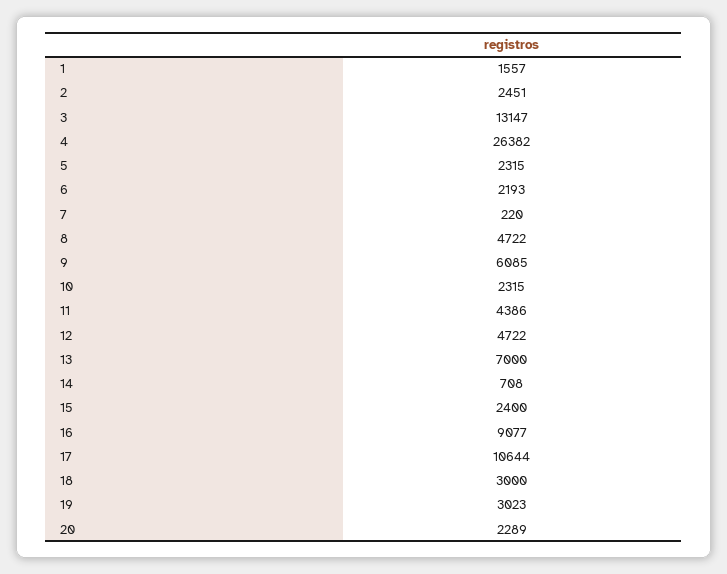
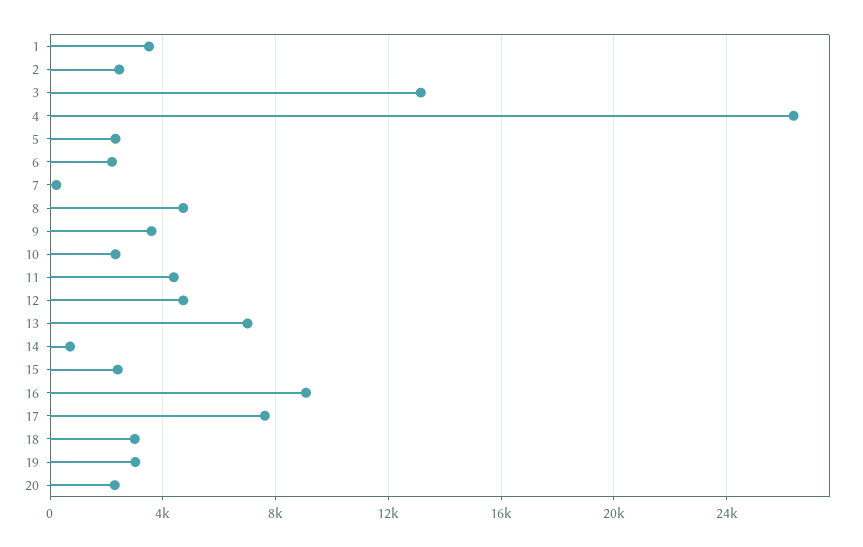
1: 1557 -> 3500
9: 6085 -> 3500
17: 10644 -> 7500

